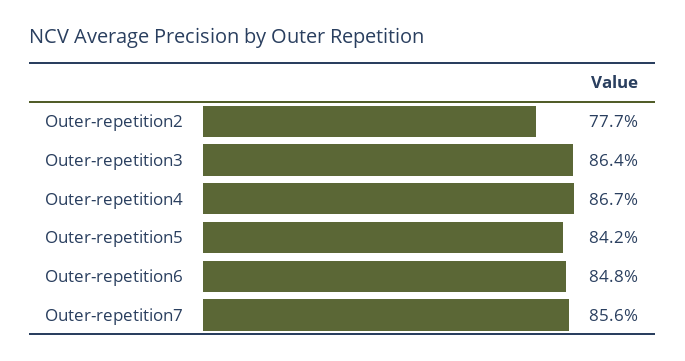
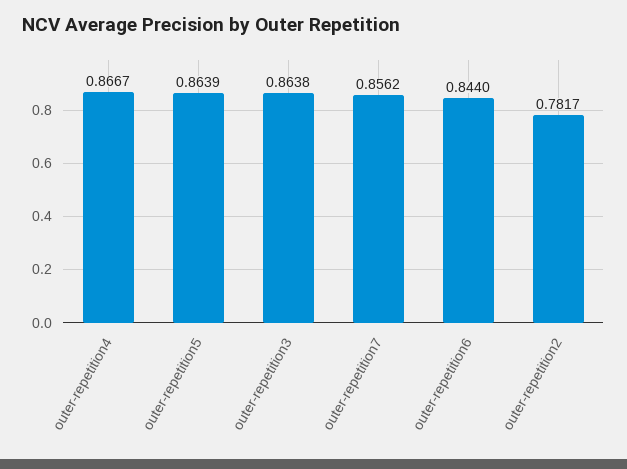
Outer-repetition2: 0.777 -> 0.7817
Outer-repetition5: 0.842 -> 0.8639
Outer-repetition6: 0.848 -> 0.844

